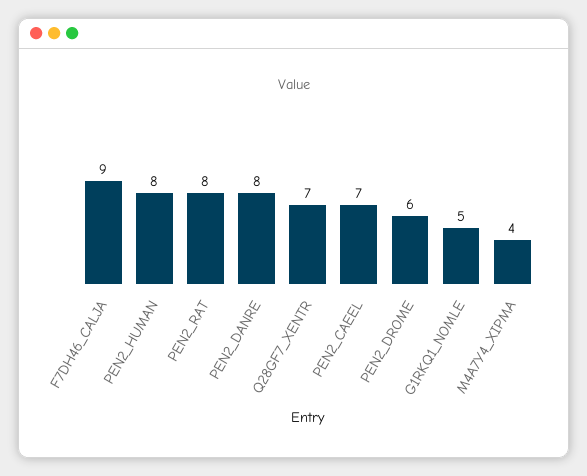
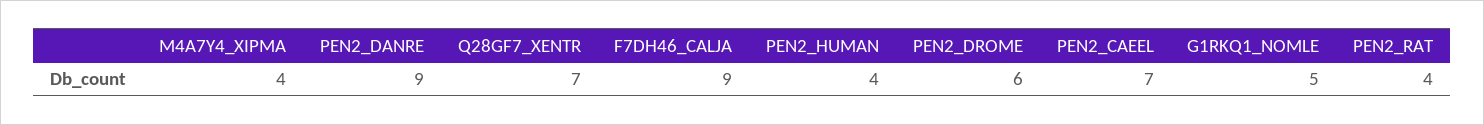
PEN2_HUMAN: 8 -> 4
PEN2_RAT: 8 -> 4
PEN2_DANRE: 8 -> 9

